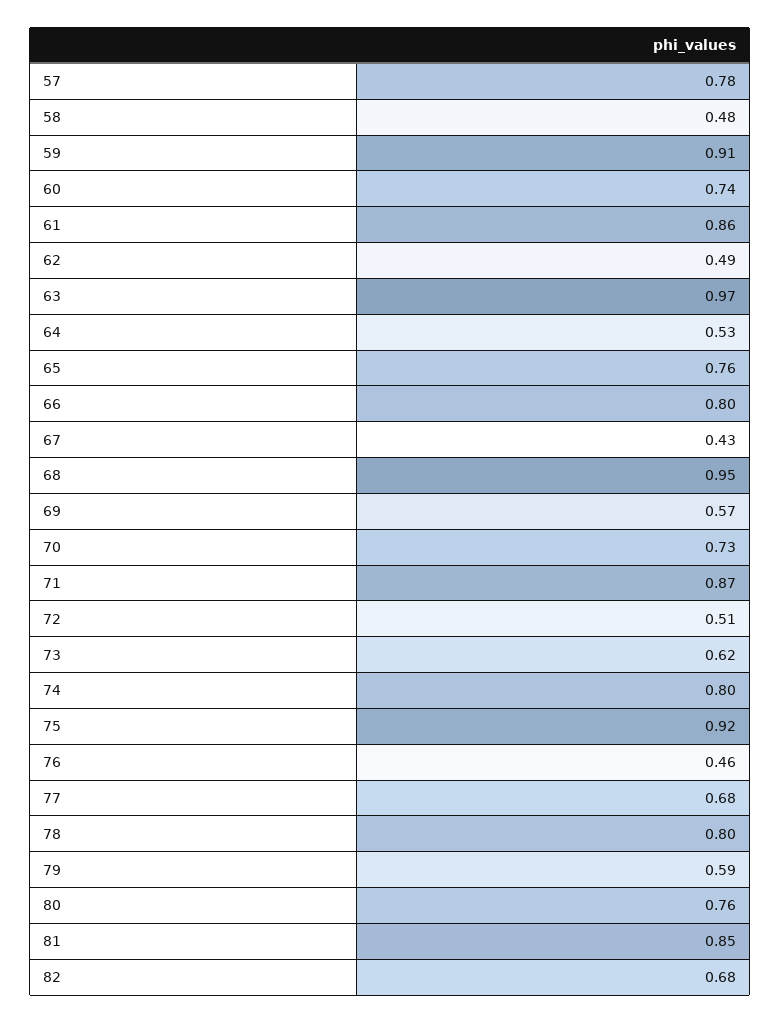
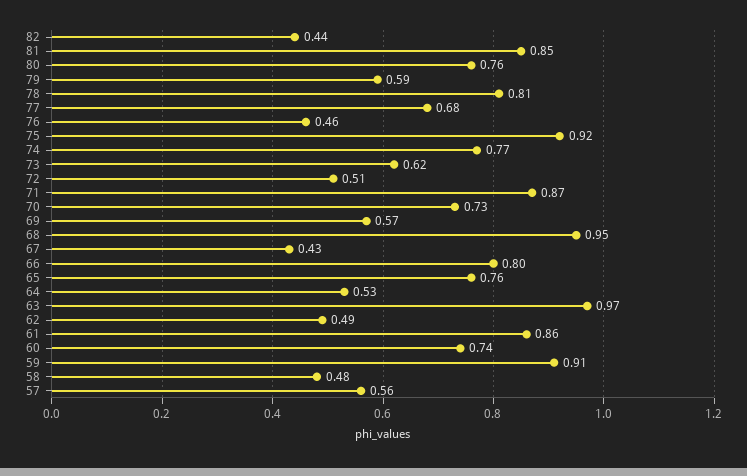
57: 0.78 -> 0.56
74: 0.8 -> 0.77
78: 0.8 -> 0.81
82: 0.68 -> 0.44

